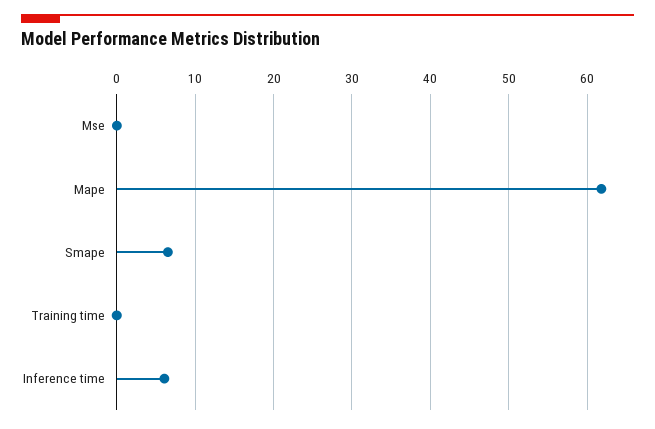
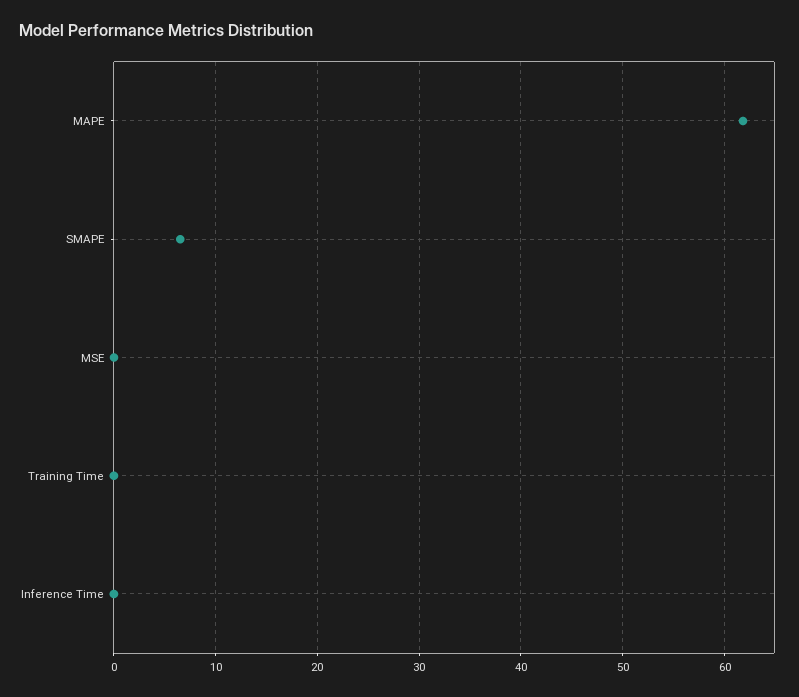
Inference time: 6 -> 0

